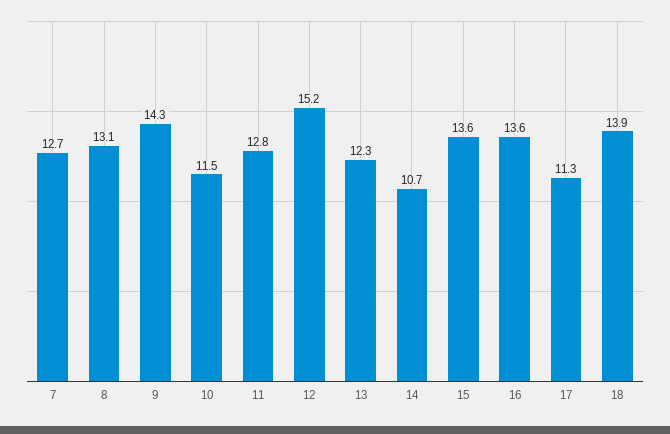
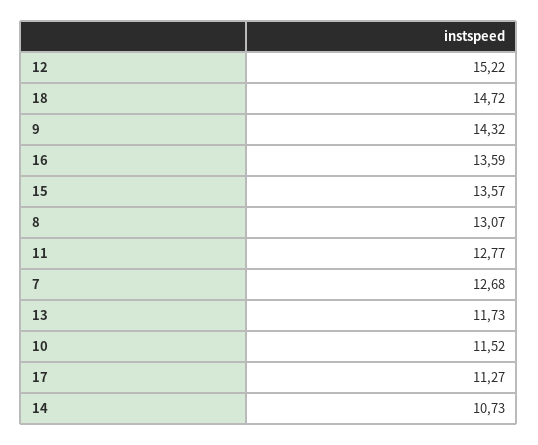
13: 12.3 -> 11.73
18: 13.9 -> 14.72

